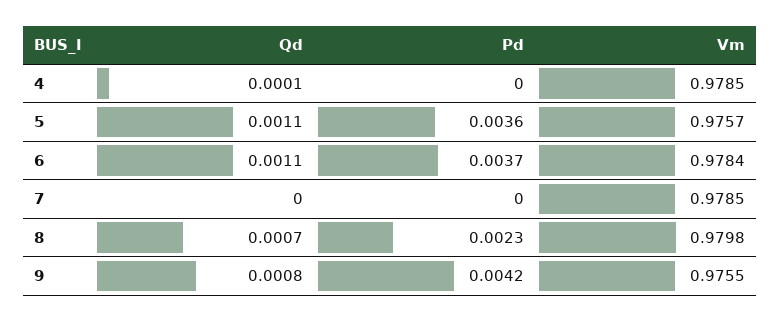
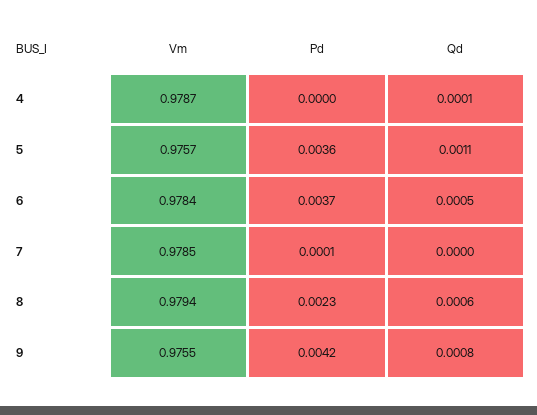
Vm, 4: 0.9785 -> 0.9787
Qd, 6: 0.0011 -> 0.0005
Pd, 7: 0 -> 0.0001
Qd, 8: 0.0007 -> 0.0006
Vm, 8: 0.9798 -> 0.9794

